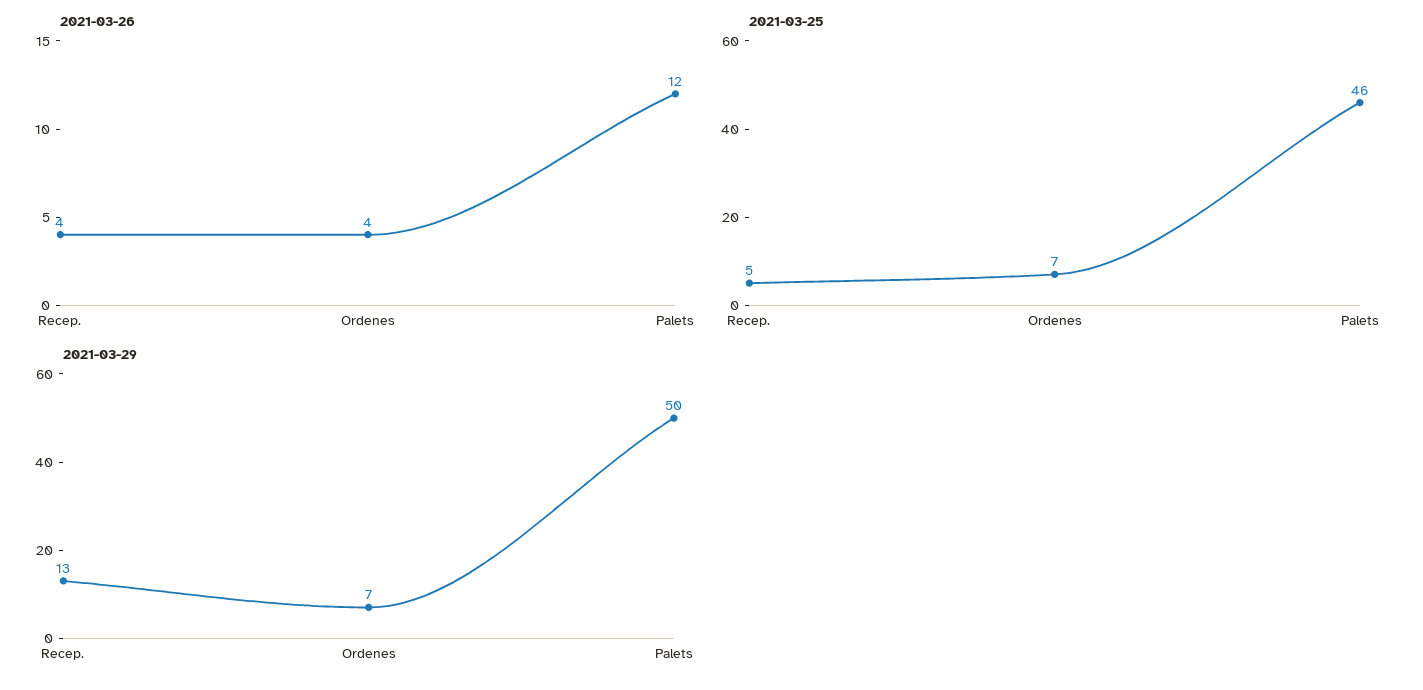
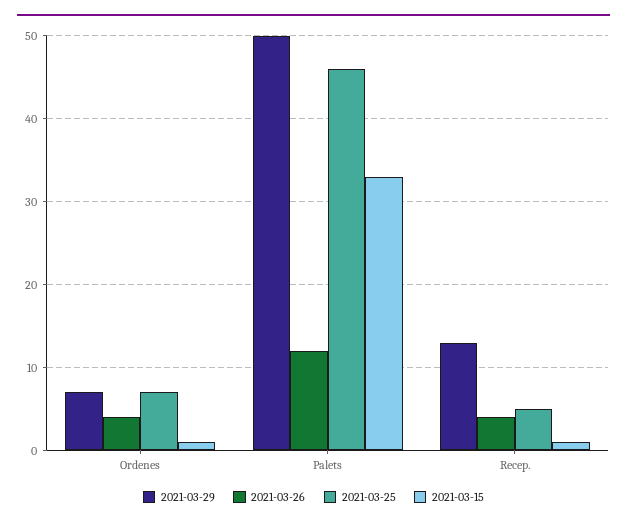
2021-03-15, Ordenes: none -> 1
2021-03-15, Palets: none -> 33
2021-03-15, Recep.: none -> 1

